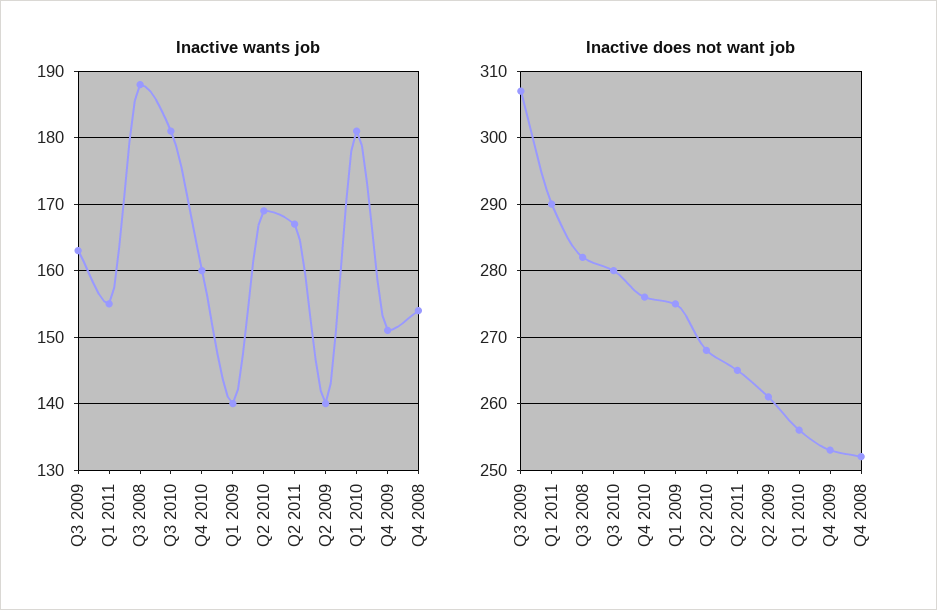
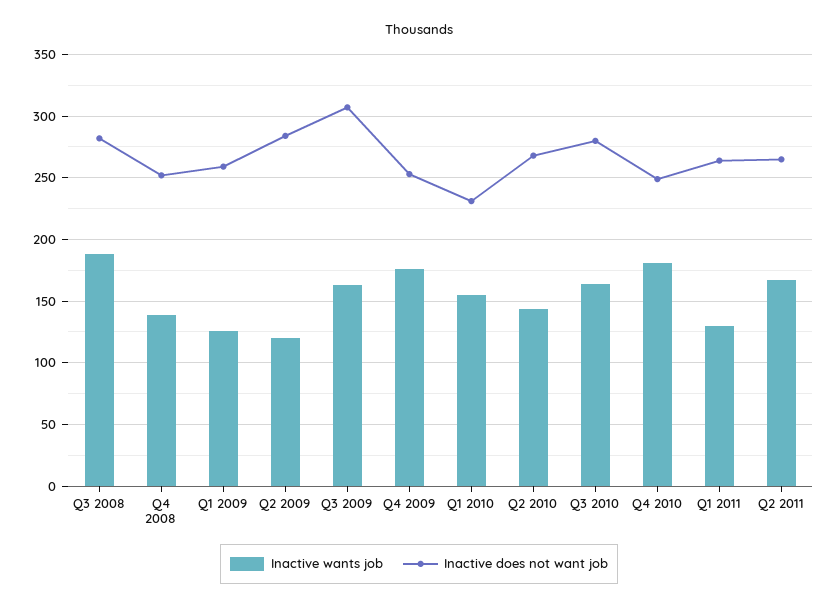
Inactive wants job, Q1 2011: 155 -> 130
Inactive wants job, Q3 2010: 181 -> 165
Inactive wants job, Q4 2010: 160 -> 180
Inactive wants job, Q1 2009: 140 -> 125
Inactive wants job, Q2 2010: 169 -> 145
Inactive wants job, Q2 2009: 140 -> 120
Inactive wants job, Q1 2010: 181 -> 155
Inactive wants job, Q4 2009: 151 -> 175
Inactive wants job, Q4 2008: 154 -> 140
Inactive does not want job, Q1 2011: 290 -> 265
Inactive does not want job, Q4 2010: 276 -> 250
Inactive does not want job, Q1 2009: 275 -> 260
Inactive does not want job, Q2 2009: 261 -> 285
Inactive does not want job, Q1 2010: 256 -> 230

